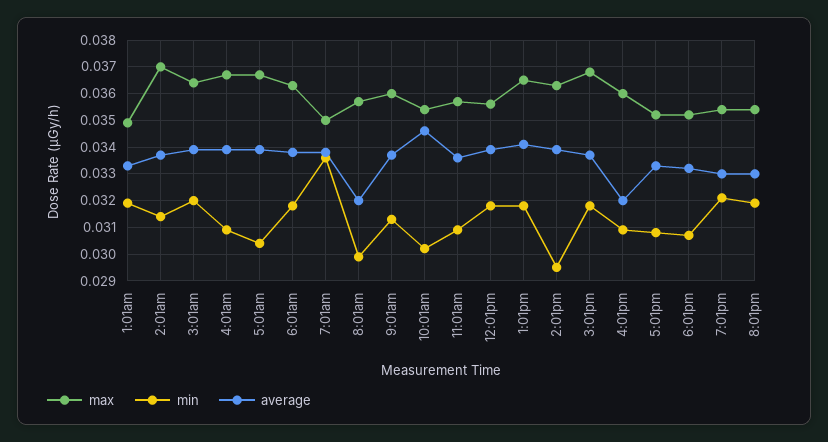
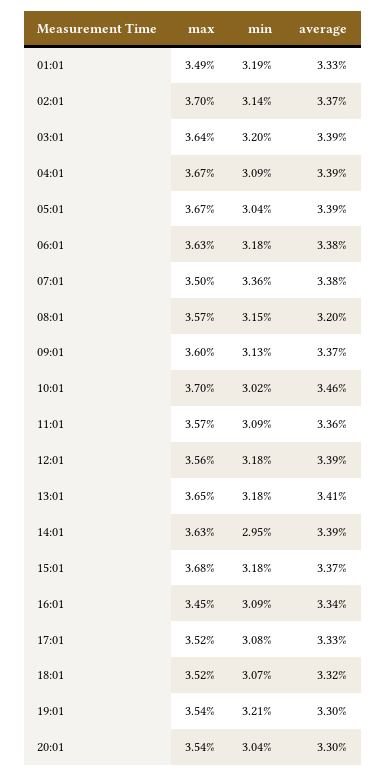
min, 8:01am: 0.03 -> 0.0315
max, 10:01am: 0.0355 -> 0.037
max, 4:01pm: 0.036 -> 0.0345
average, 4:01pm: 0.032 -> 0.0334
min, 8:01pm: 0.032 -> 0.0304

